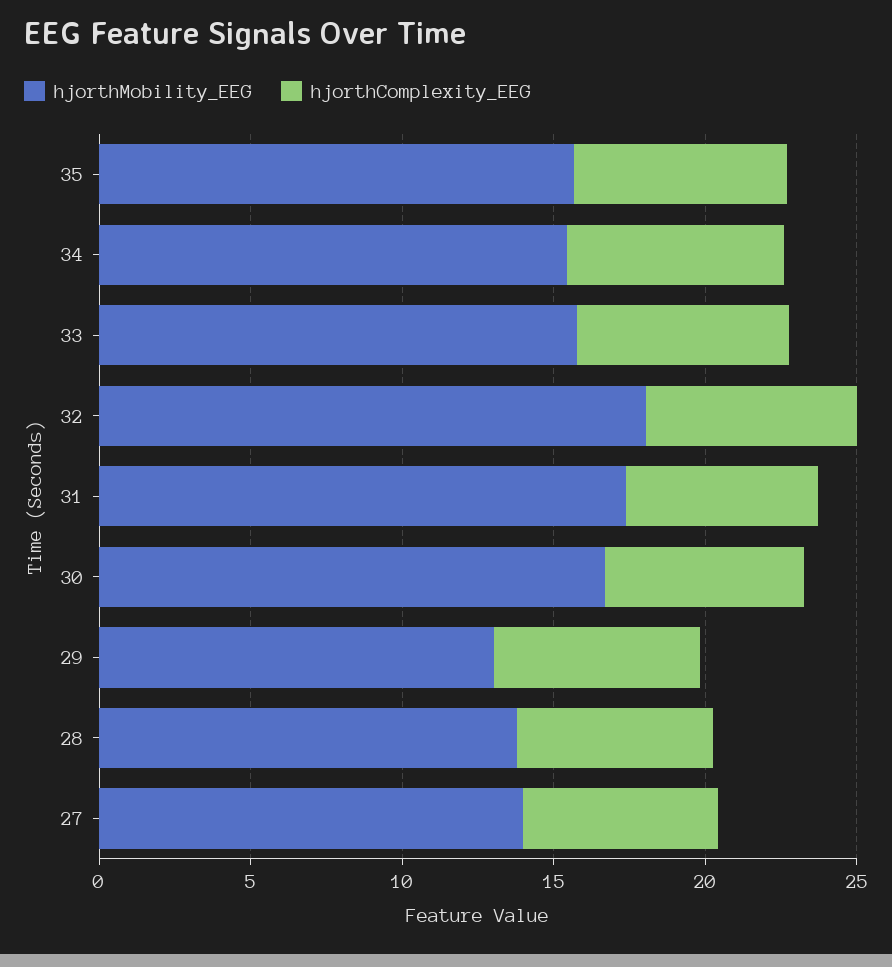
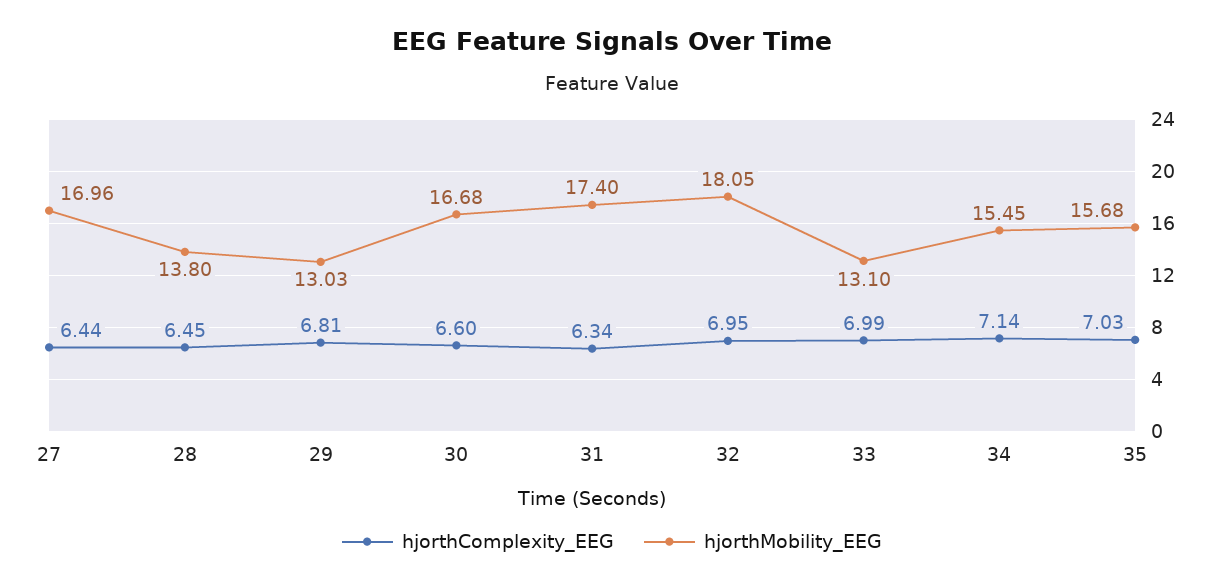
hjorthMobility_EEG, 33: 16 -> 13.1
hjorthMobility_EEG, 27: 14 -> 16.96

